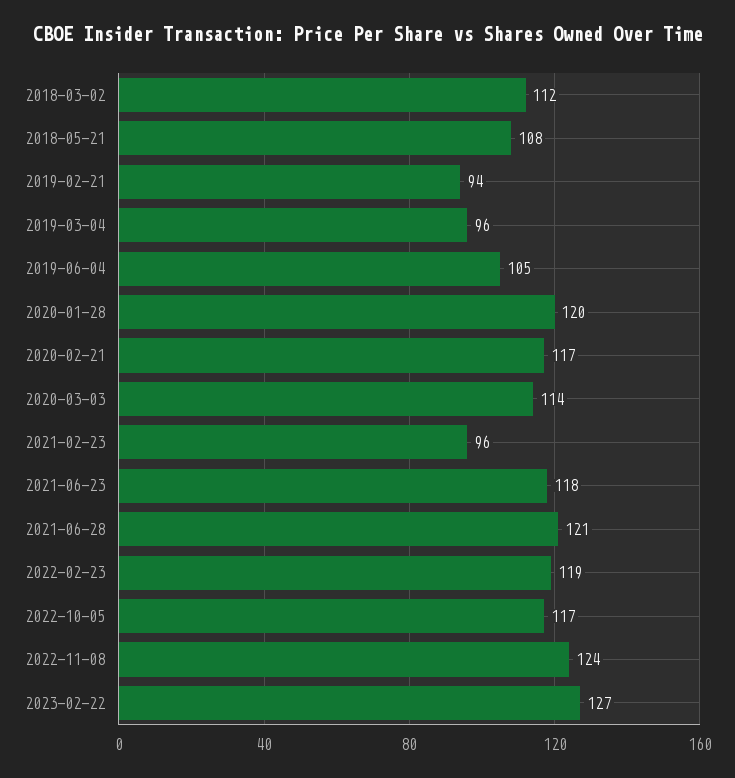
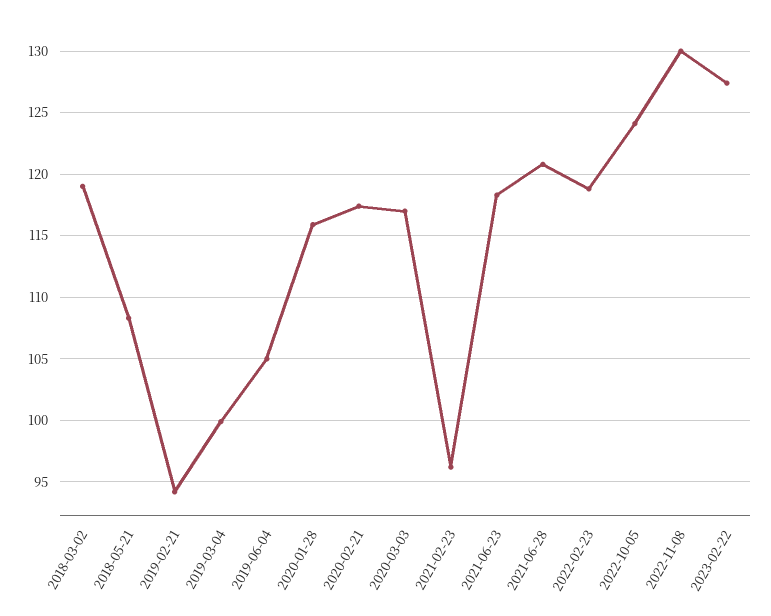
2018-03-02: 112 -> 119
2019-03-04: 96 -> 100
2020-01-28: 120 -> 116
2020-03-03: 114 -> 117
2022-10-05: 117 -> 124
2022-11-08: 124 -> 130

